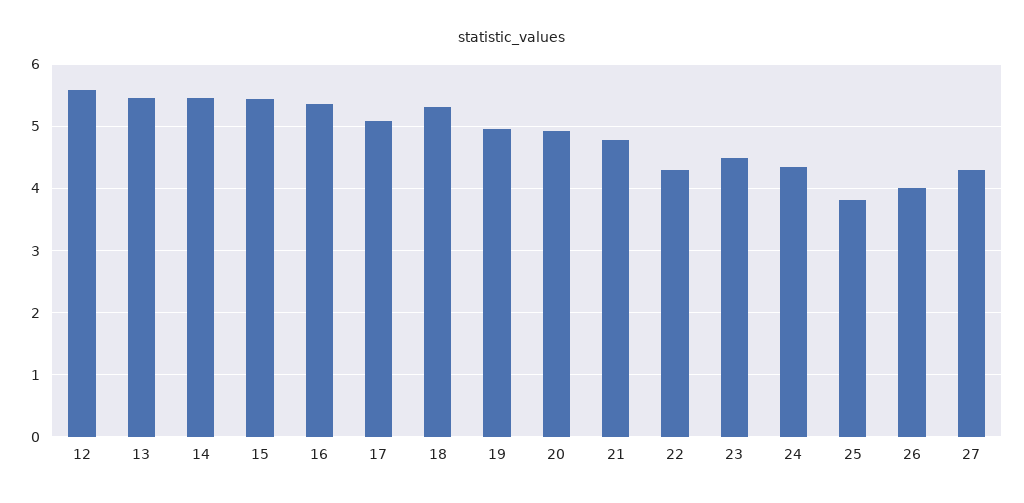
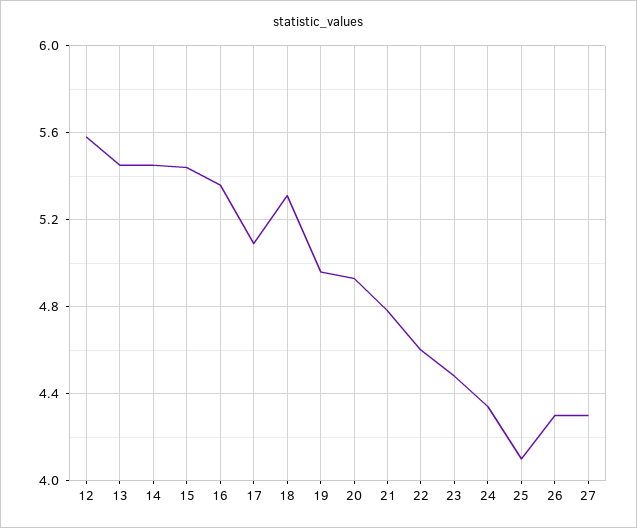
22: 4.3 -> 4.6
25: 3.8 -> 4.1
26: 4 -> 4.3

